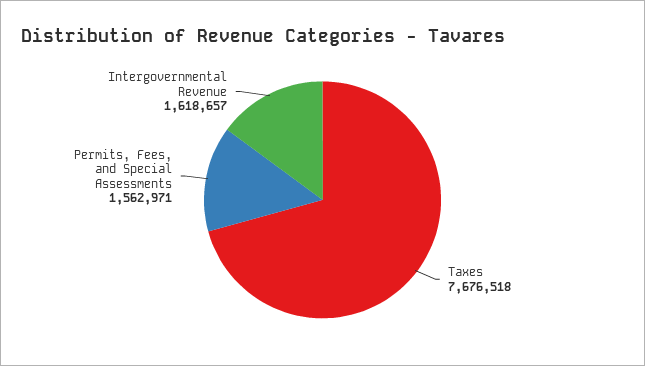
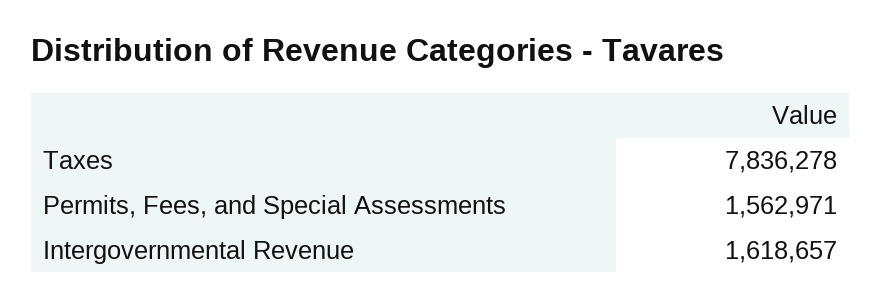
Taxes: 7676518 -> 7836278

